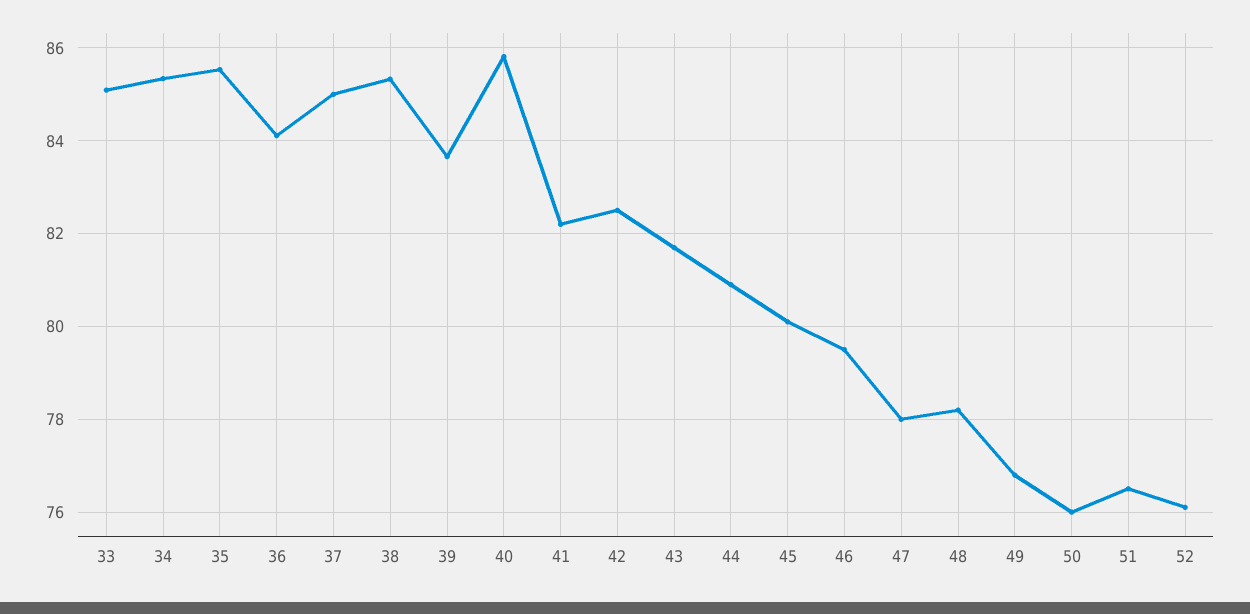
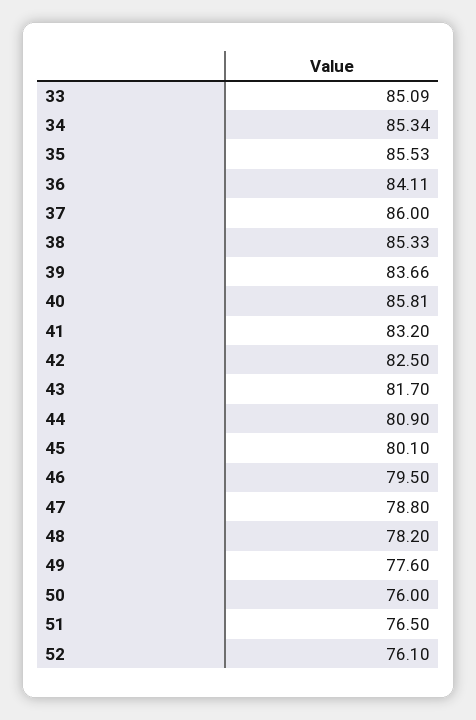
37: 85 -> 86
41: 82.2 -> 83.2
47: 78 -> 78.8
49: 76.8 -> 77.6

